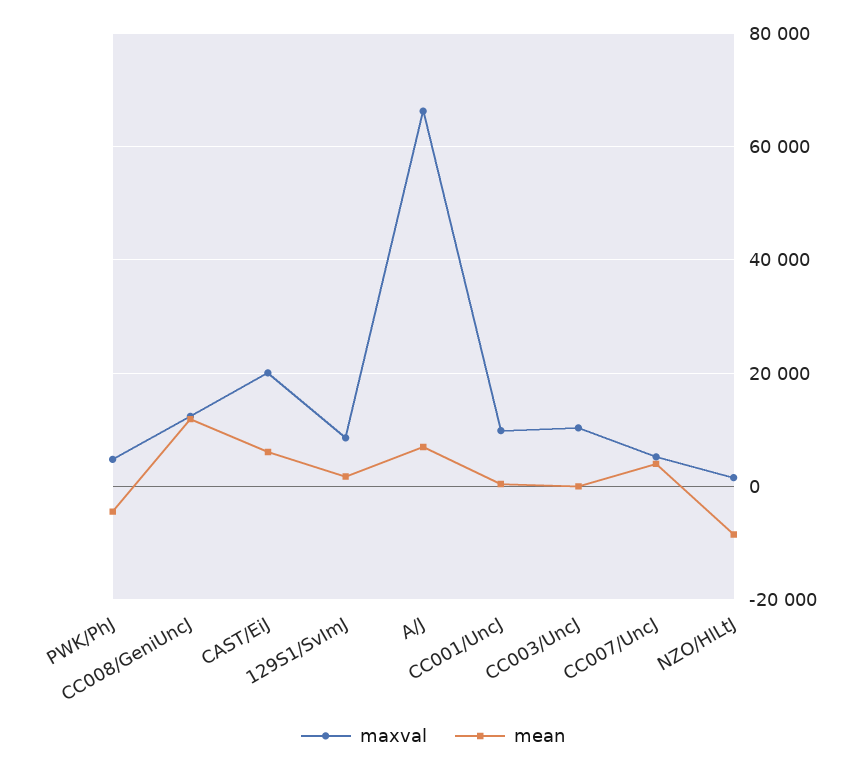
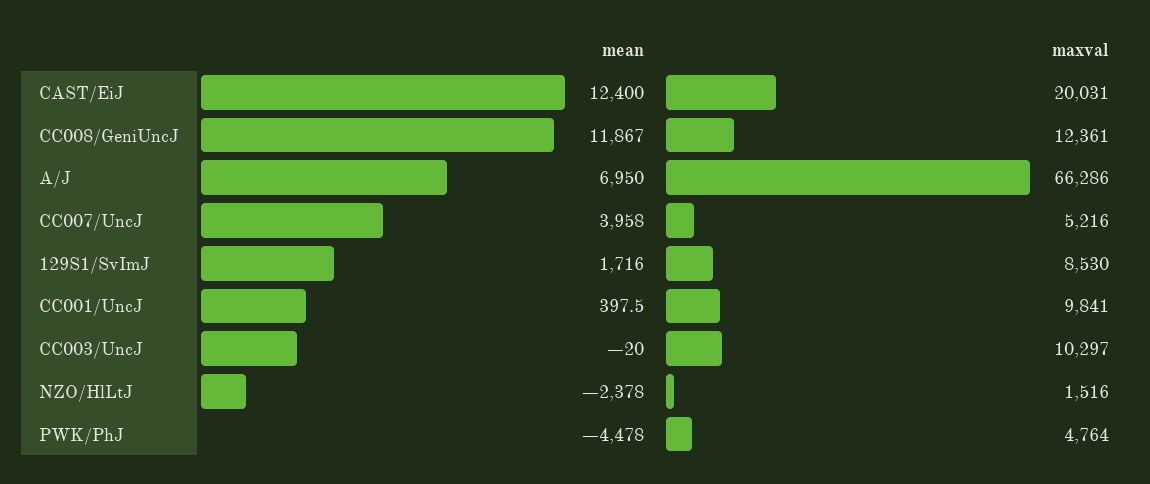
mean, CAST/EiJ: 6000 -> 12400
mean, NZO/HlLtJ: -8000 -> -2378

